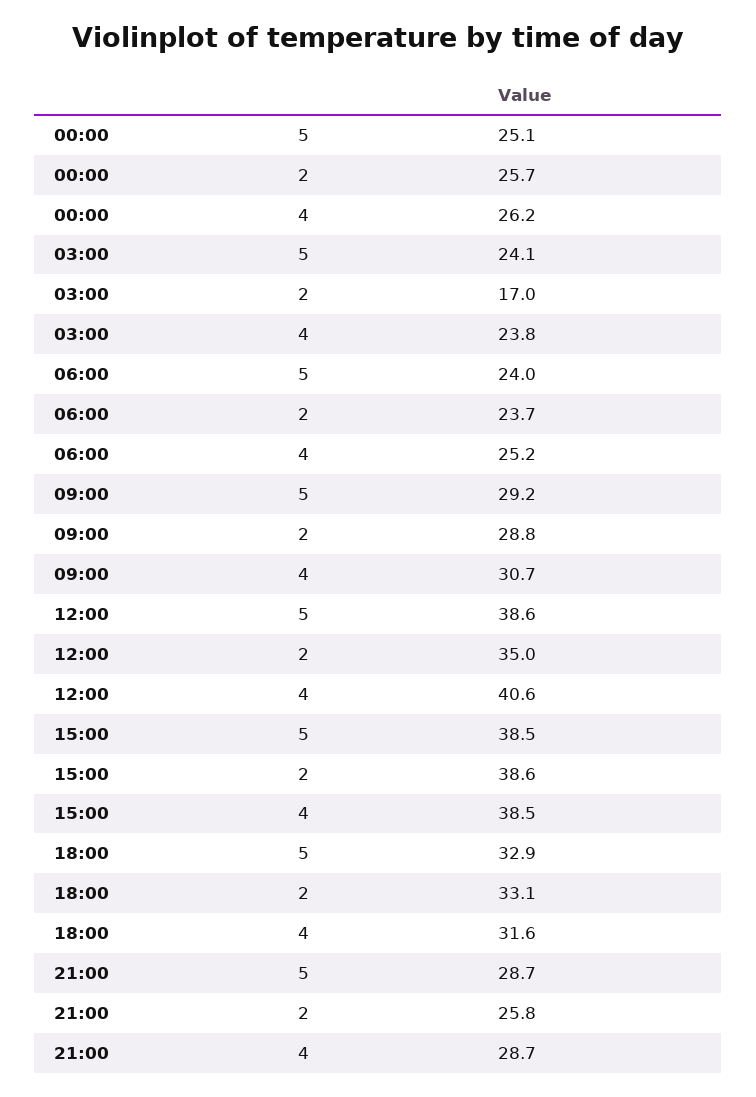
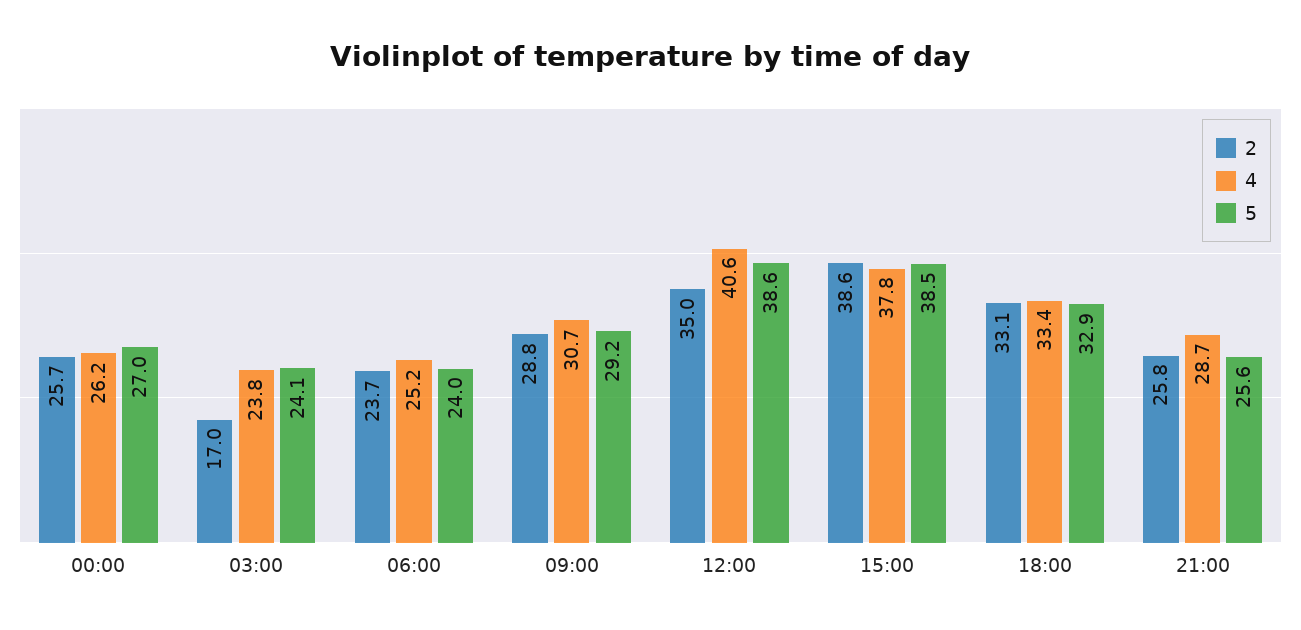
5, 00:00: 25.1 -> 27
4, 15:00: 38.5 -> 37.8
4, 18:00: 31.6 -> 33.4
5, 21:00: 28.7 -> 25.6

